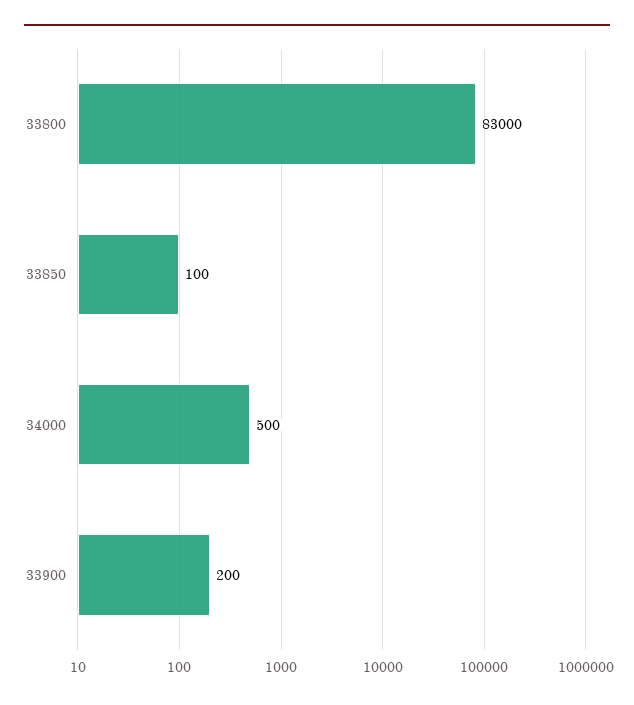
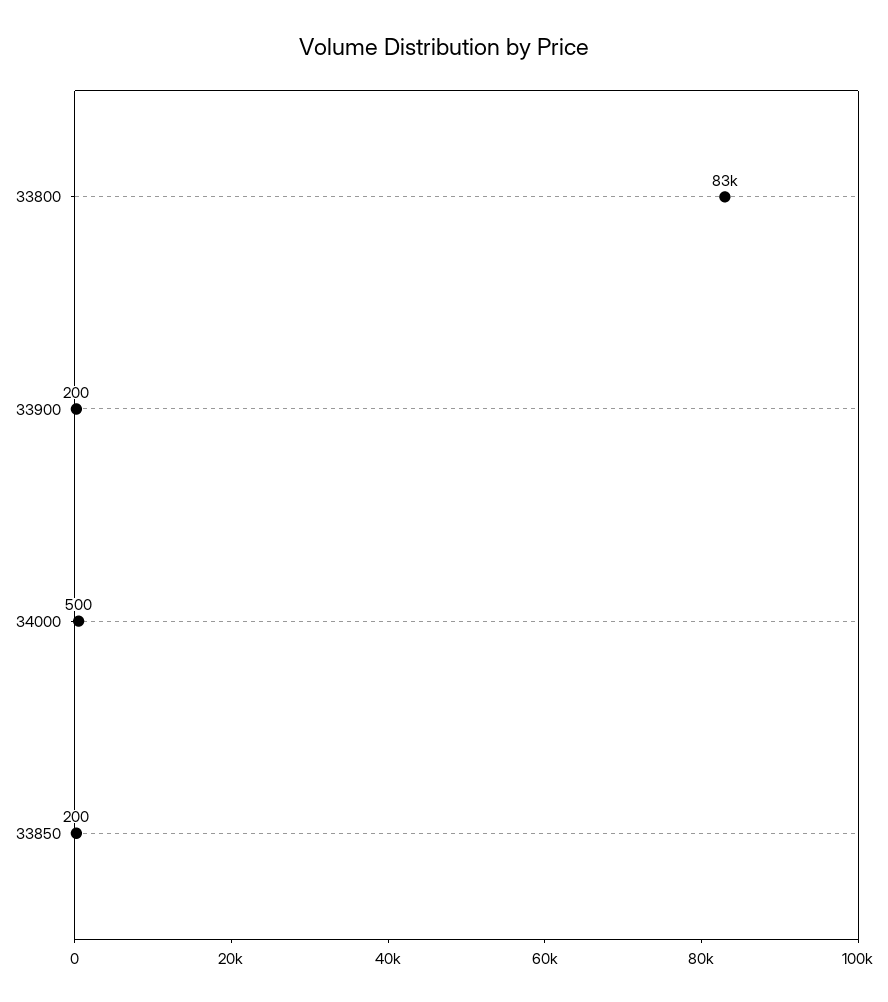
33850: 100 -> 200

